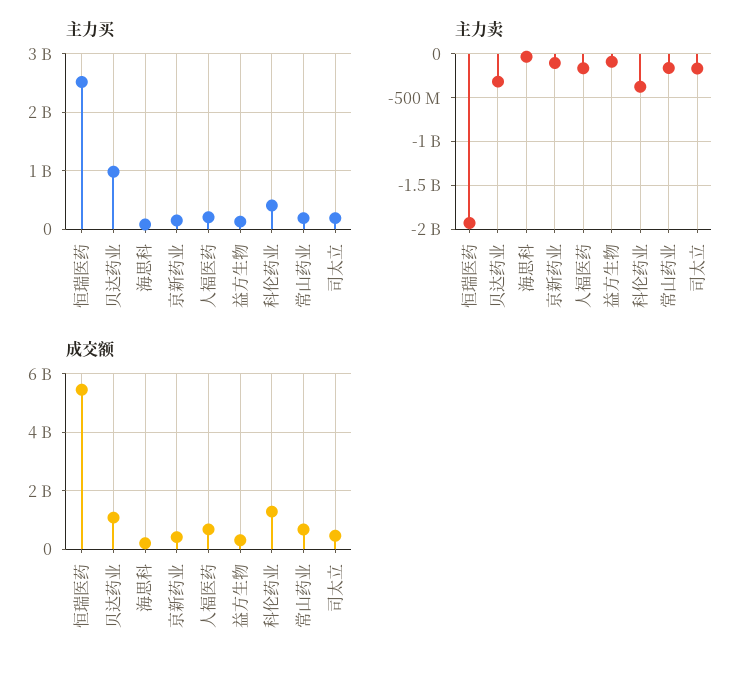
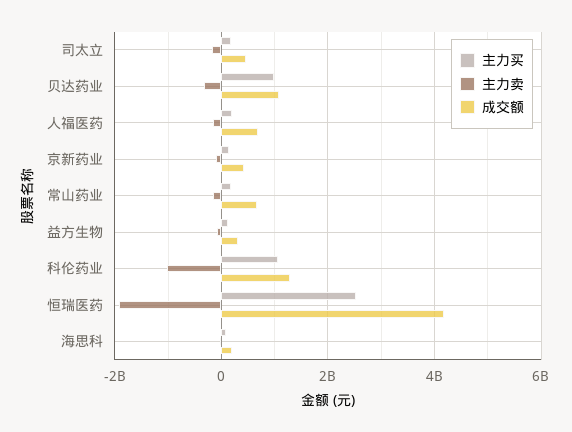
主力买, 科伦药业: 400000000 -> 1000000000
主力卖, 科伦药业: -400000000 -> -1000000000
成交额, 恒瑞医药: 5500000000 -> 4200000000

